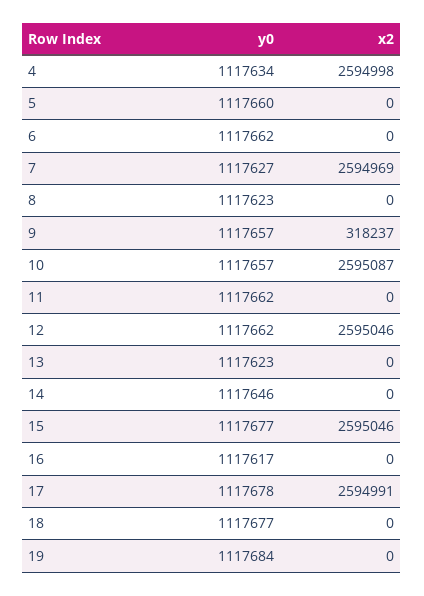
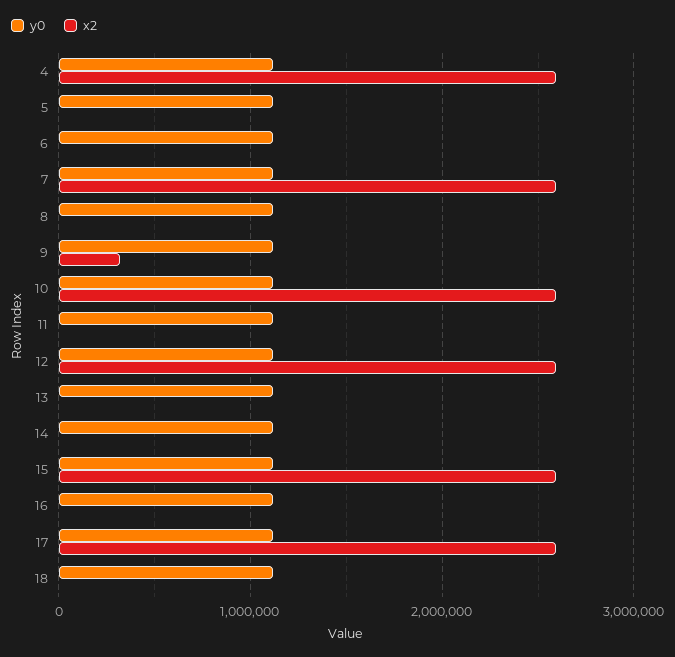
y0, 19: 1117684 -> none
x2, 19: 0 -> none

